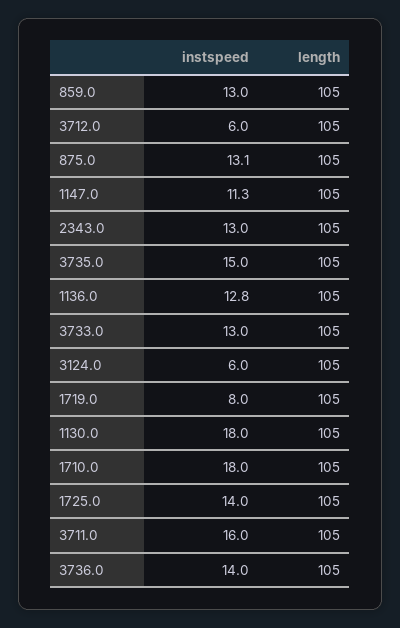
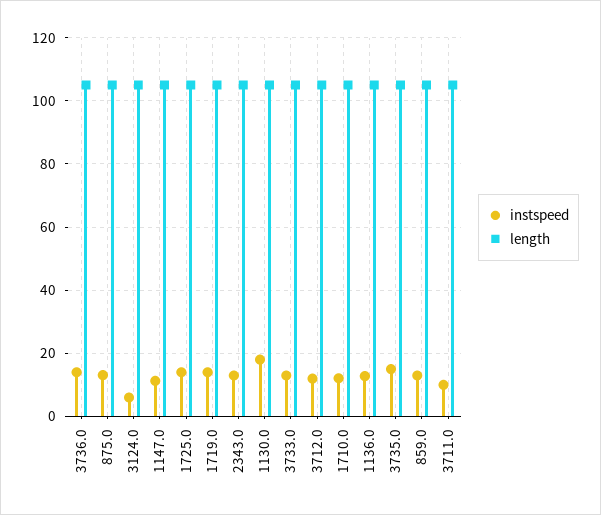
instspeed, 3712.0: 6 -> 12
instspeed, 1719.0: 8 -> 14
instspeed, 1710.0: 18 -> 12
instspeed, 3711.0: 16 -> 10

